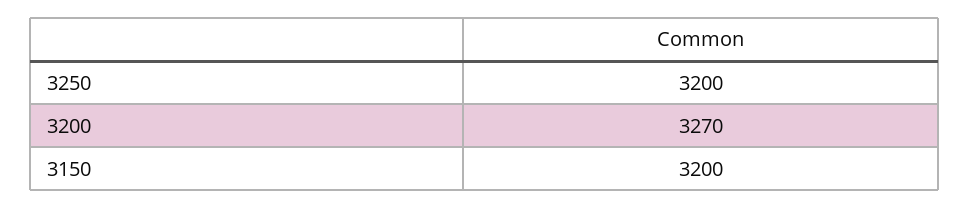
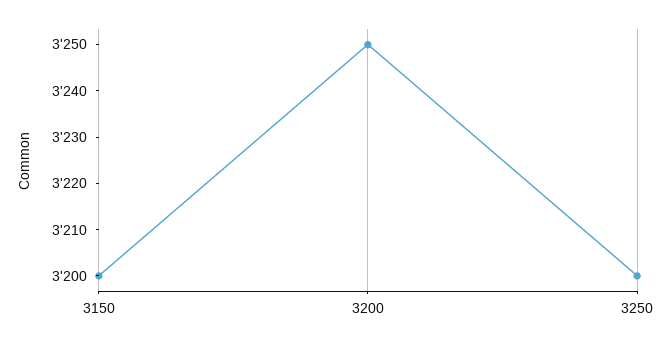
3200: 3270 -> 3250

